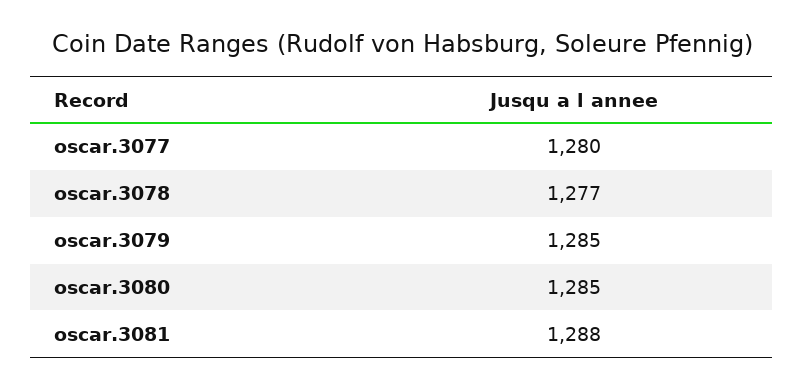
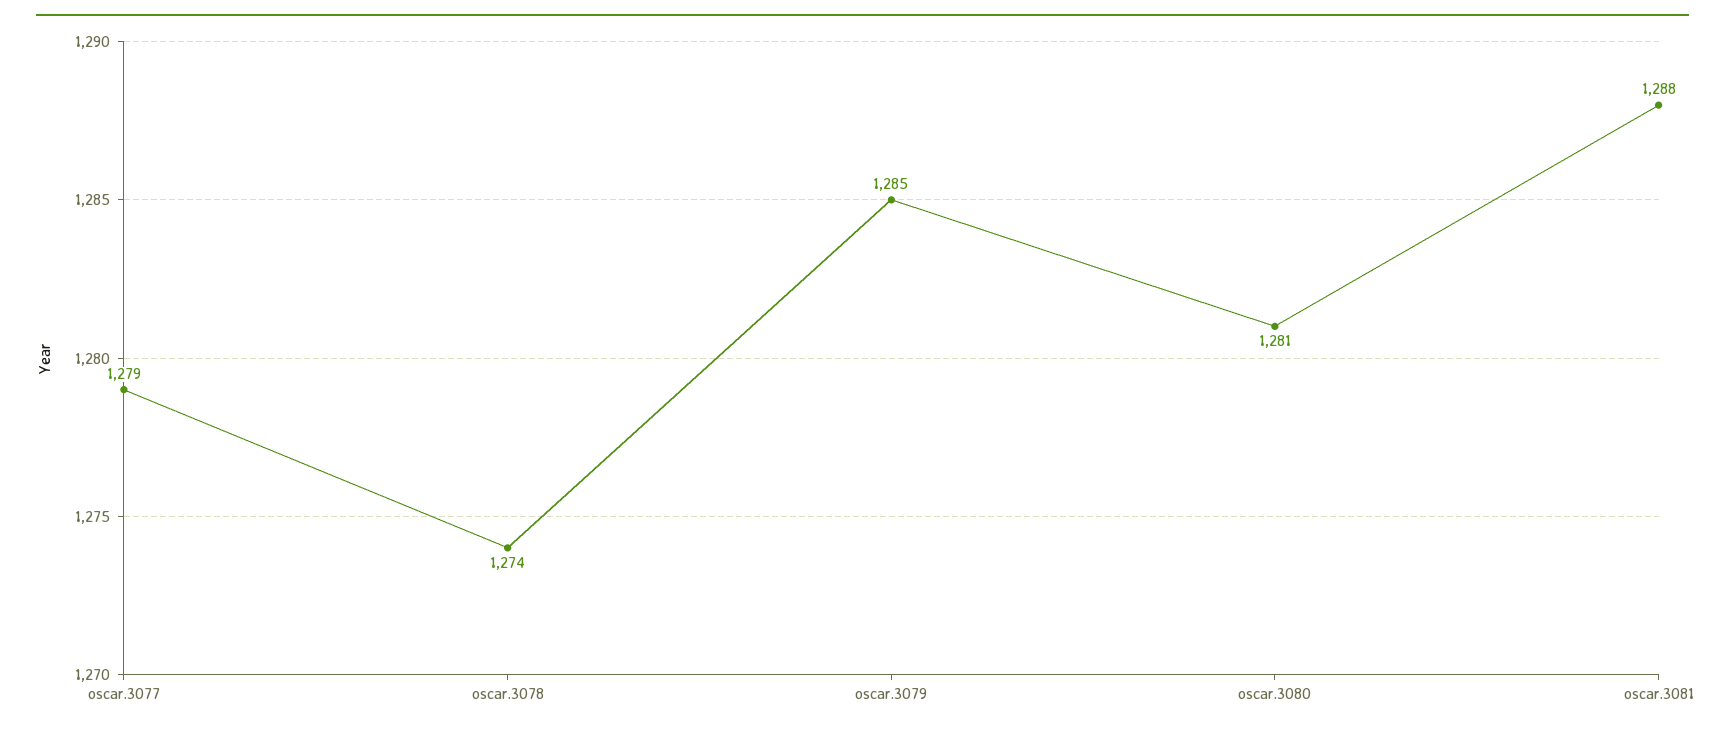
oscar.3077: 1280 -> 1279
oscar.3078: 1277 -> 1274
oscar.3080: 1285 -> 1281

